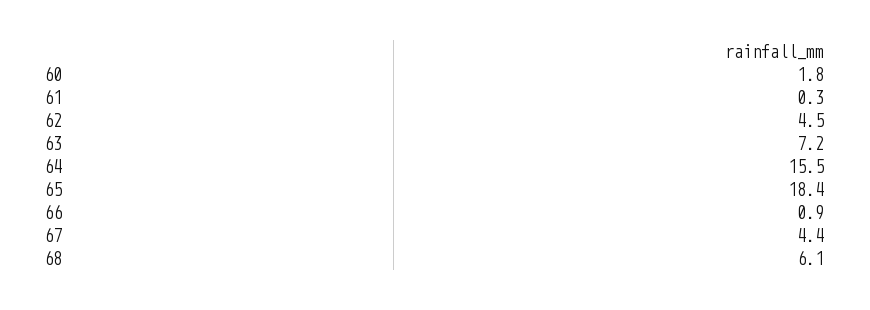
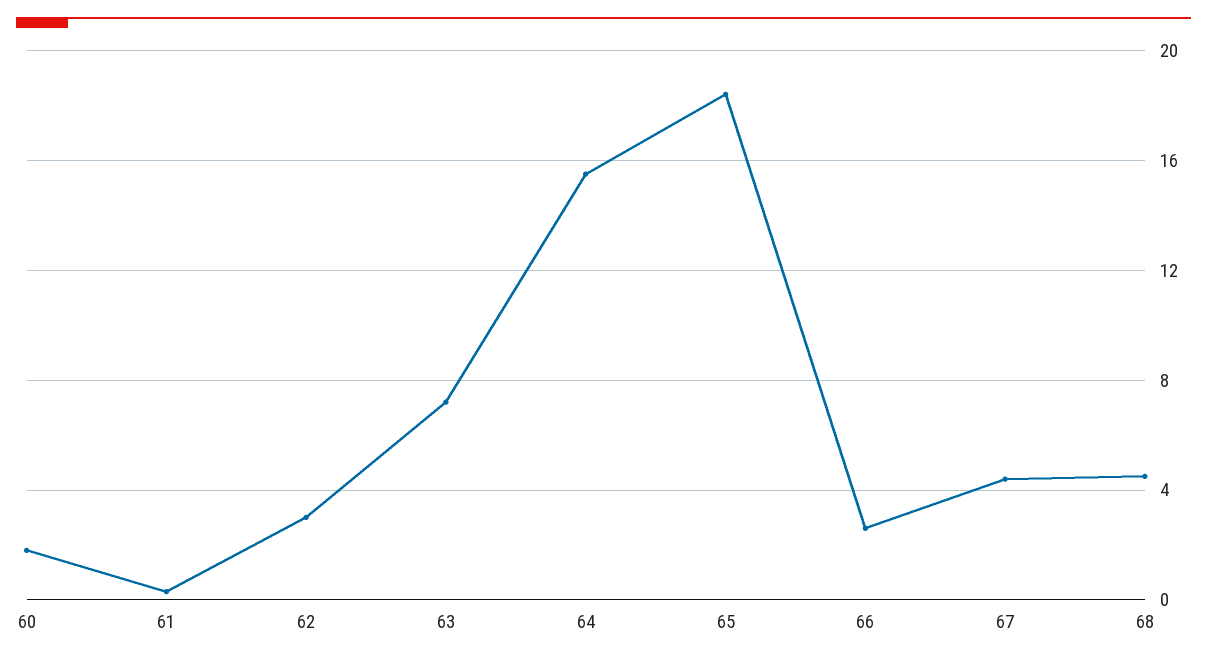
62: 4.5 -> 3
66: 0.9 -> 2.5
68: 6.1 -> 4.5

